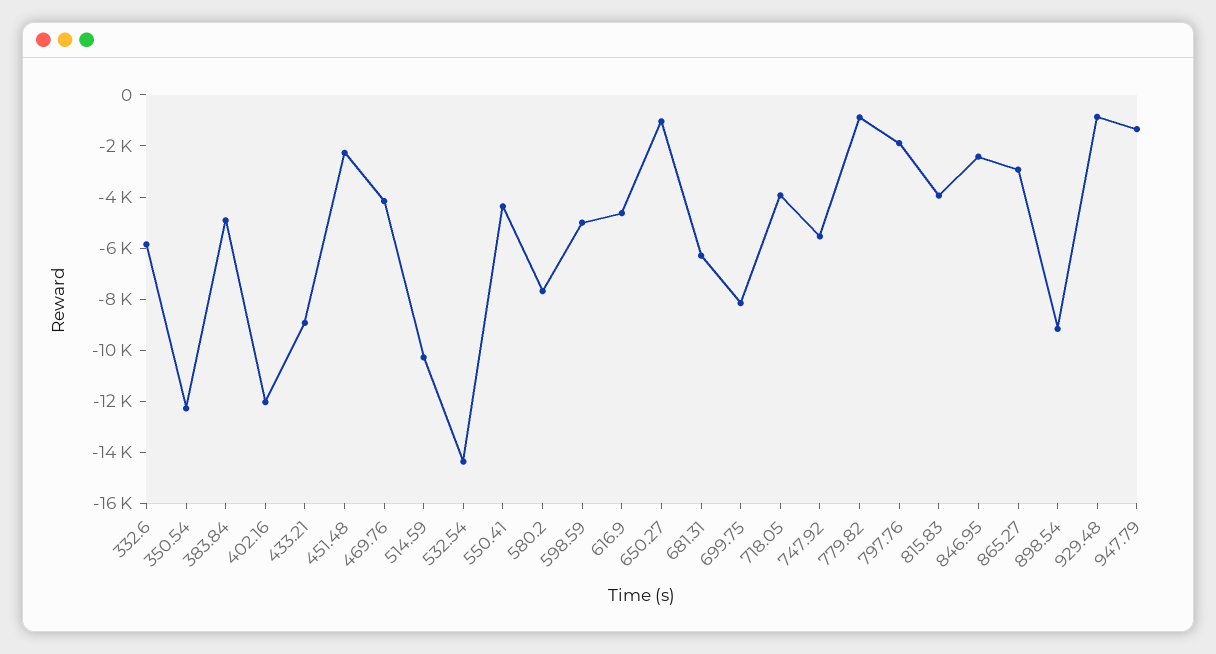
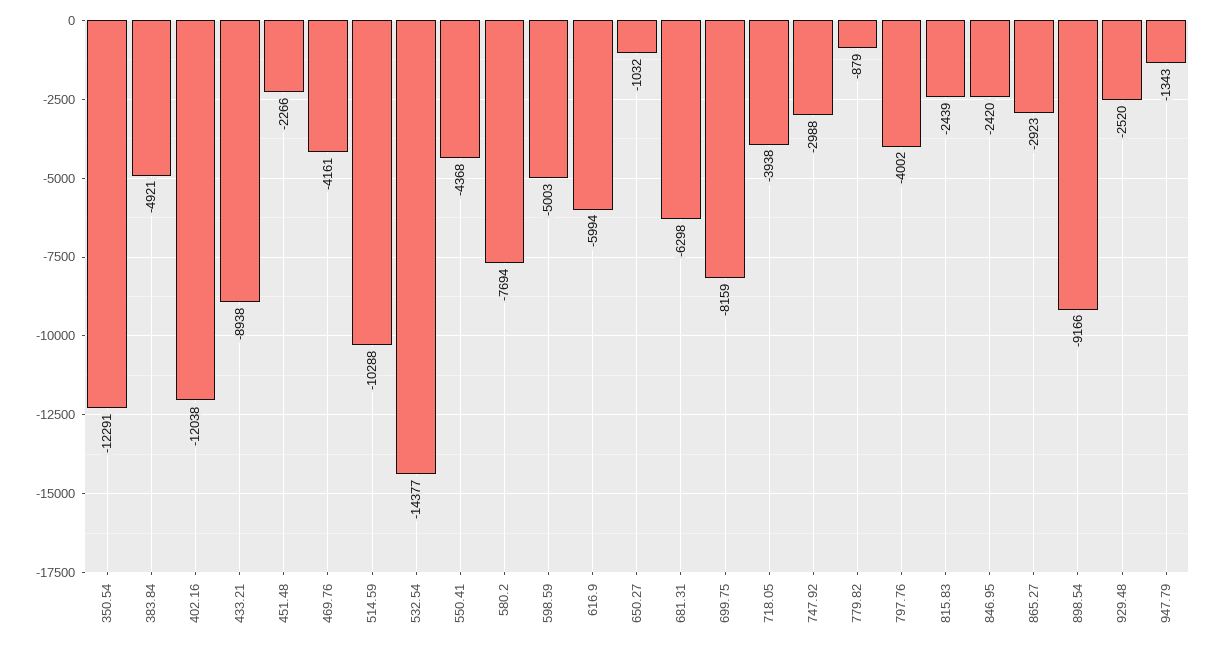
332.6: -6000 -> none
616.9: -4500 -> -5994
747.92: -5500 -> -2988
797.76: -2000 -> -4002
815.83: -4000 -> -2439
929.48: -1000 -> -2520

